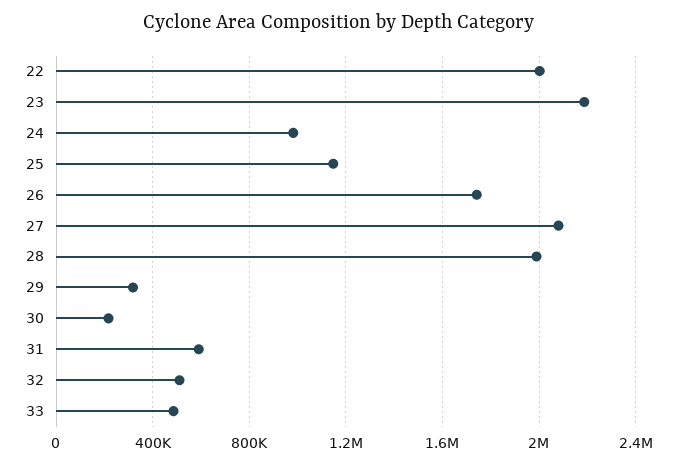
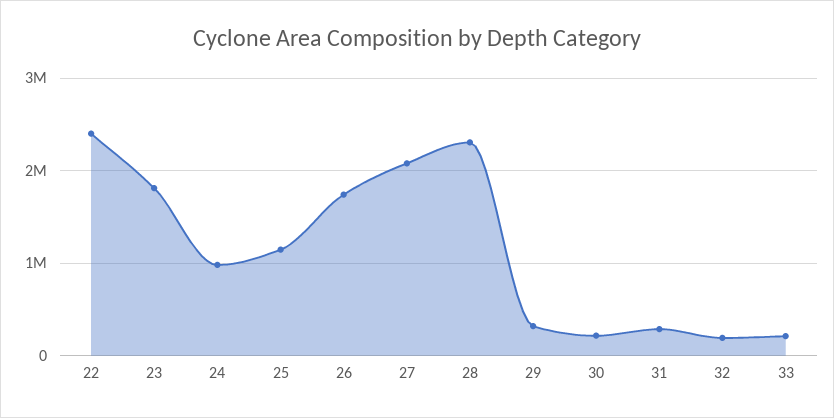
22: 2000000 -> 2400000
23: 2200000 -> 1800000
28: 2000000 -> 2300000
31: 600000 -> 300000
32: 500000 -> 200000
33: 500000 -> 200000

